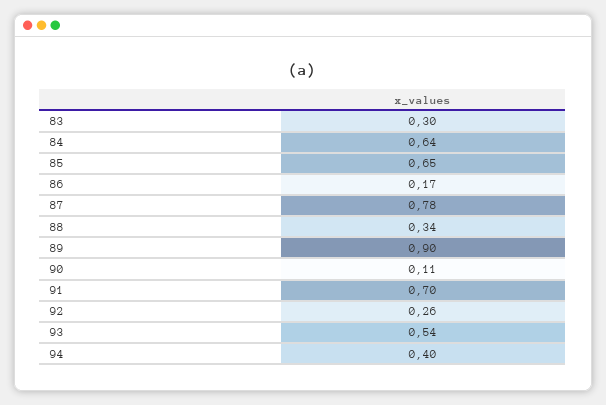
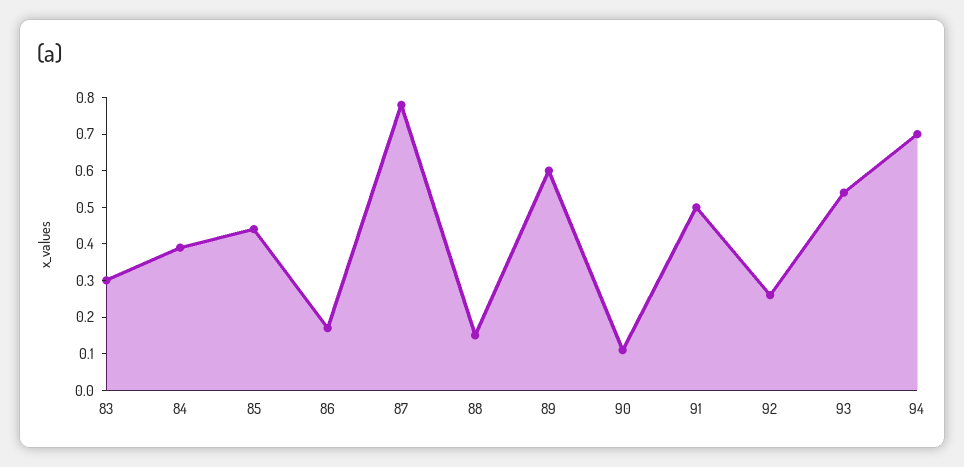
84: 0.64 -> 0.4
85: 0.65 -> 0.45
88: 0.34 -> 0.15
89: 0.9 -> 0.6
91: 0.7 -> 0.5
94: 0.4 -> 0.7

